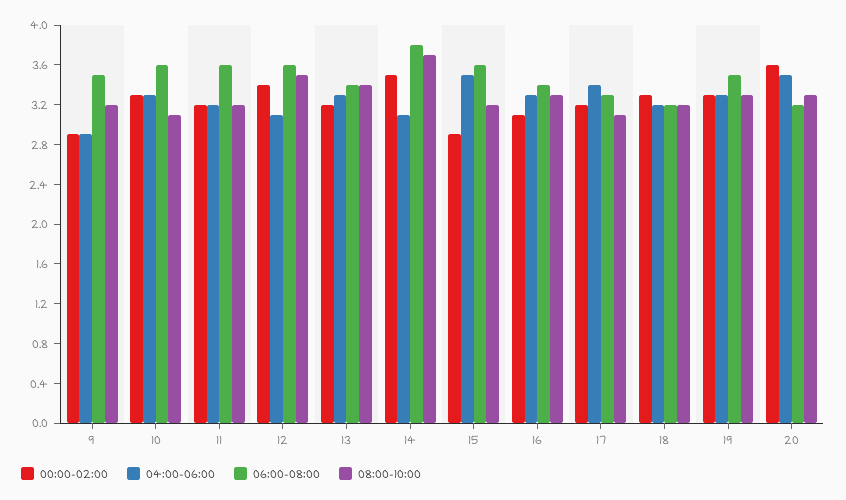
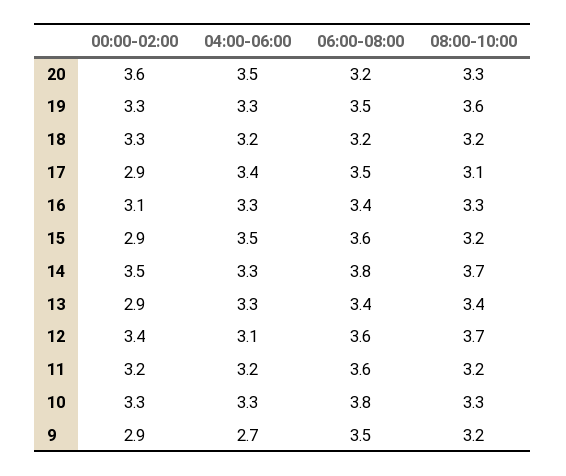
04:00-06:00, 9: 2.9 -> 2.7
06:00-08:00, 10: 3.6 -> 3.8
08:00-10:00, 10: 3.1 -> 3.3
08:00-10:00, 12: 3.5 -> 3.7
00:00-02:00, 13: 3.2 -> 2.9
04:00-06:00, 14: 3.1 -> 3.3
00:00-02:00, 17: 3.2 -> 2.9
06:00-08:00, 17: 3.3 -> 3.5
08:00-10:00, 19: 3.3 -> 3.6

